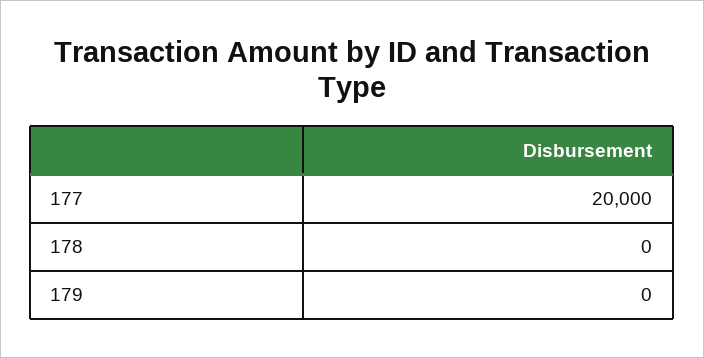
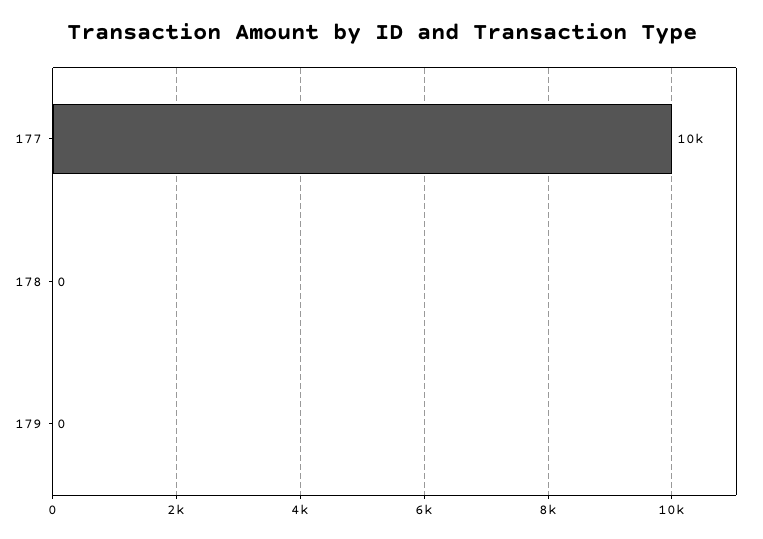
177: 20000 -> 10000

